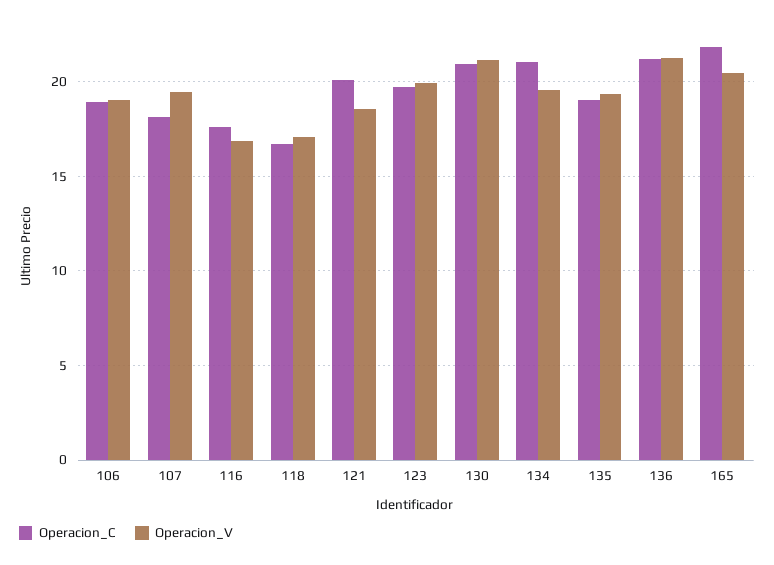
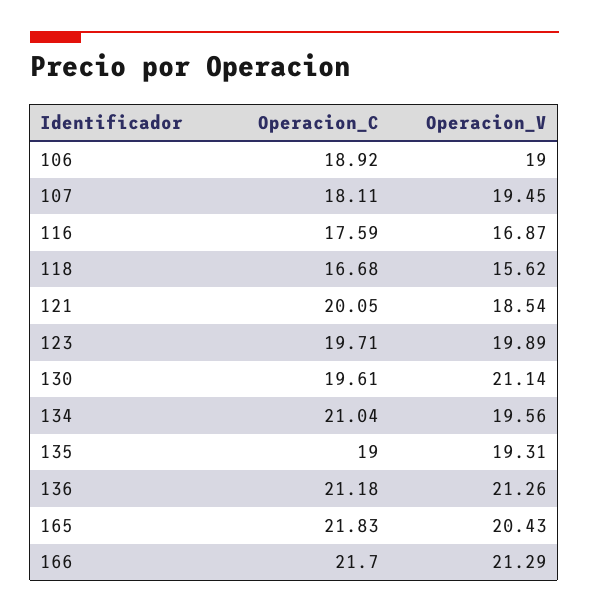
Operacion_V, 118: 17 -> 15.62
Operacion_C, 130: 21 -> 19.61
Operacion_C, 166: none -> 21.7
Operacion_V, 166: none -> 21.29

